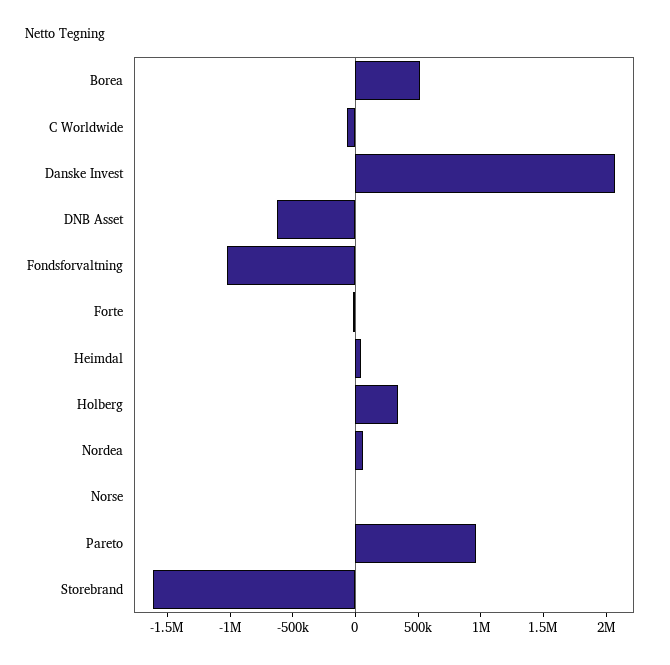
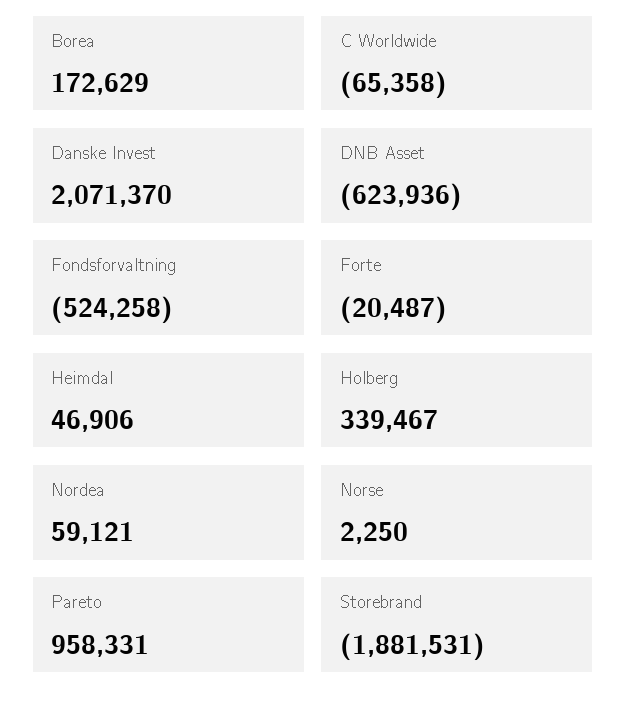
Borea: 500000 -> 172629
Fondsforvaltning: -1000000 -> -524258
Storebrand: -1600000 -> -1881531

